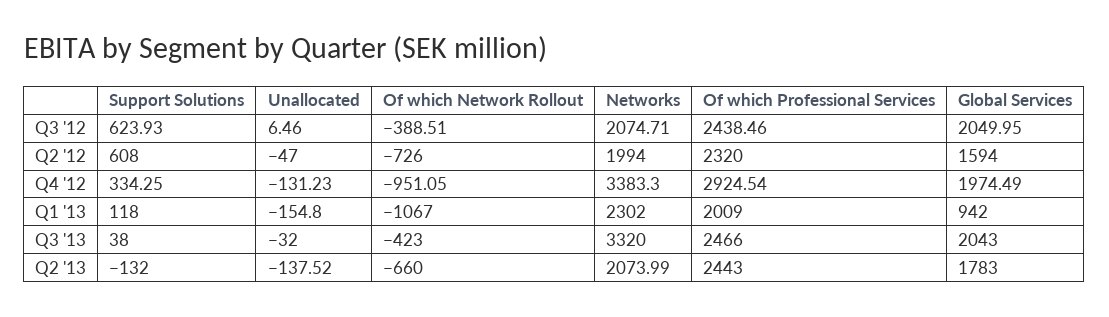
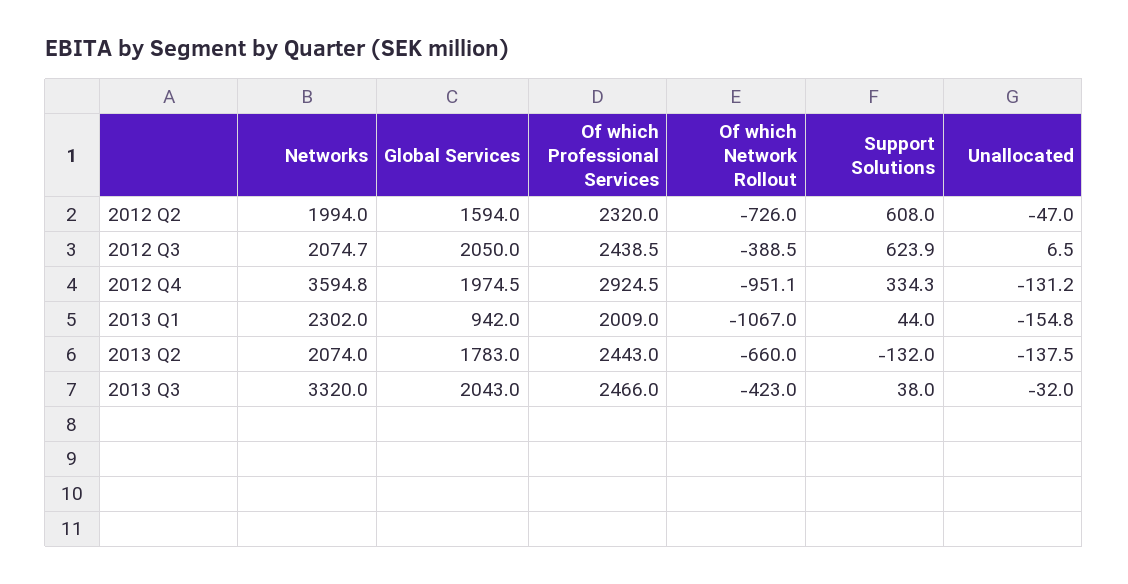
Networks, Q4 '12: 3383.3 -> 3594.8
Support Solutions, Q1 '13: 118 -> 44

